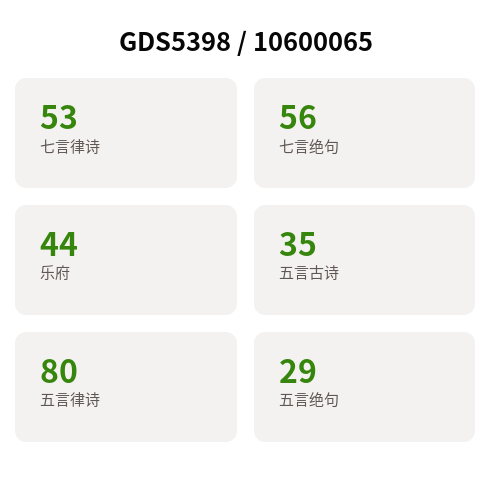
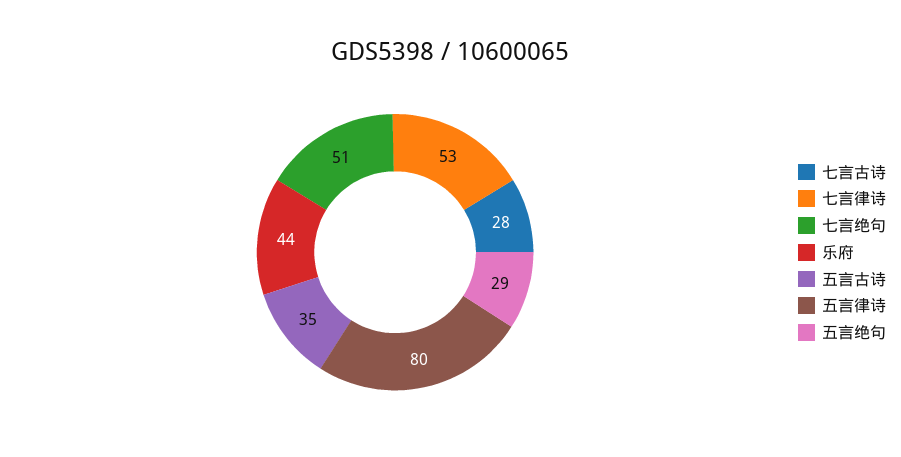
七言绝句: 56 -> 51
七言古诗: none -> 28

